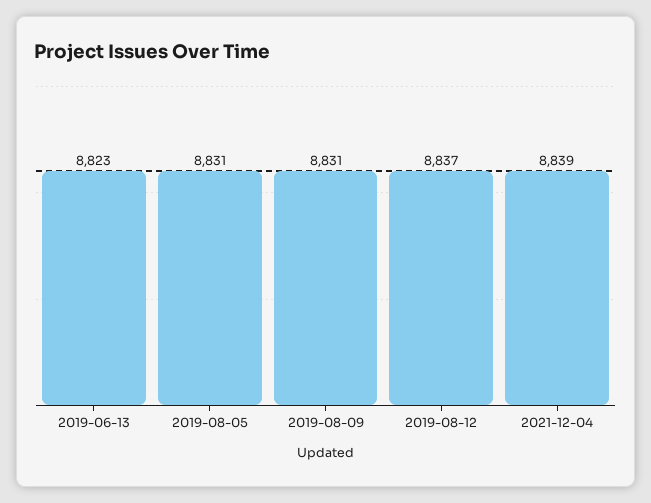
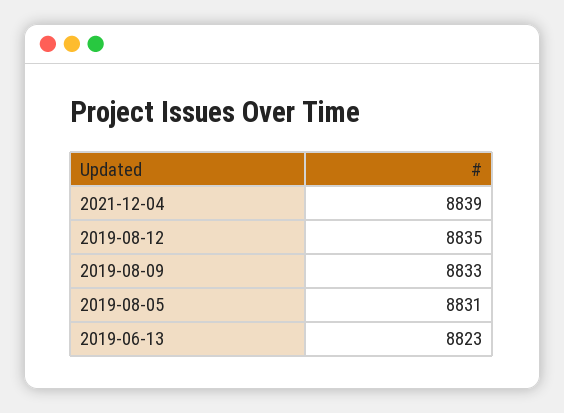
2019-08-09: 8831 -> 8833
2019-08-12: 8837 -> 8835

